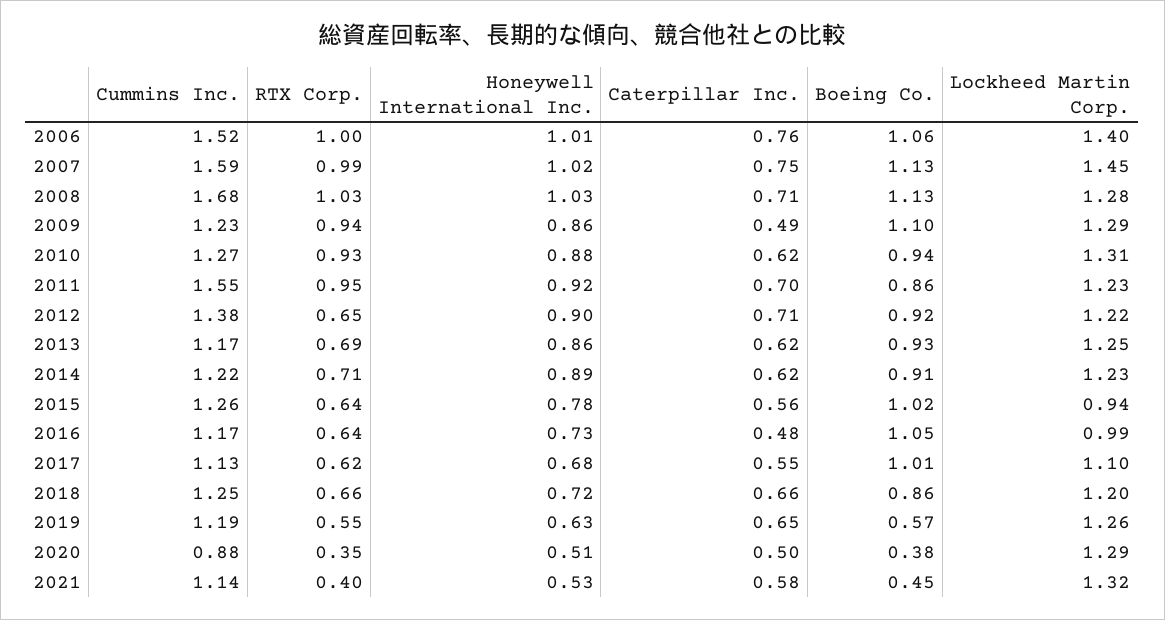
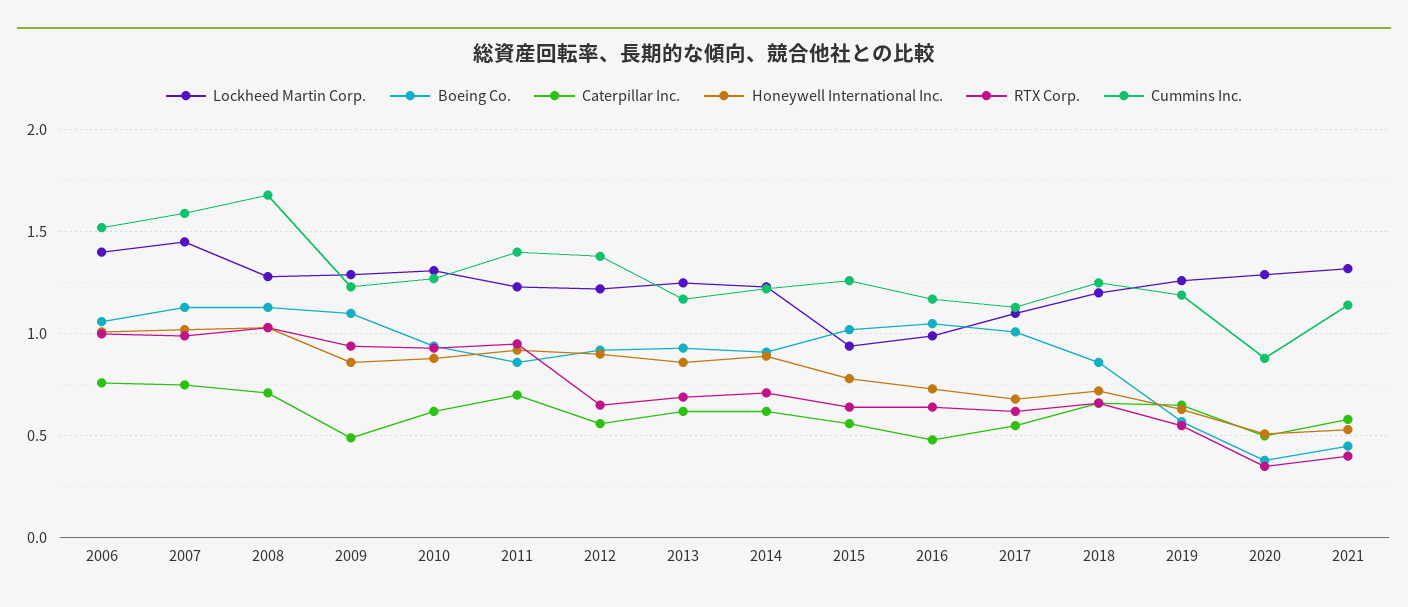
Cummins Inc., 2011: 1.55 -> 1.4
Caterpillar Inc., 2012: 0.71 -> 0.55

